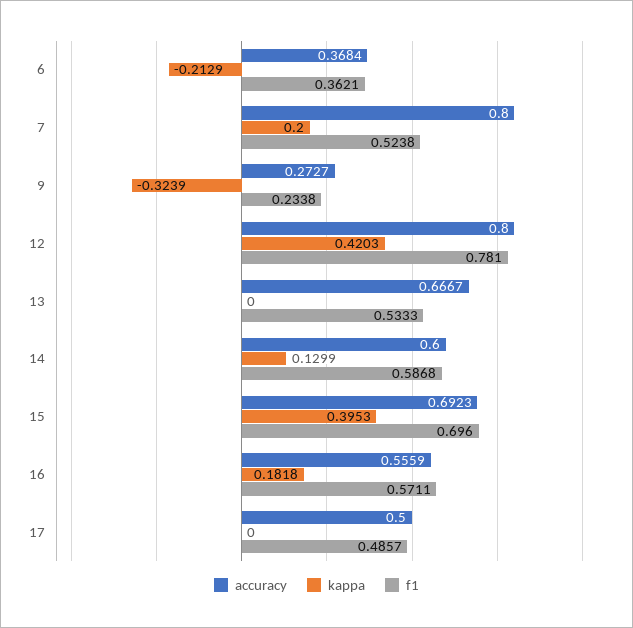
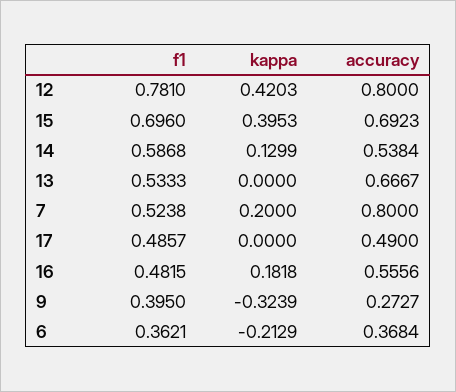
f1, 9: 0.2338 -> 0.395
accuracy, 14: 0.6 -> 0.5384
accuracy, 16: 0.5559 -> 0.5556
f1, 16: 0.5711 -> 0.4815
accuracy, 17: 0.5 -> 0.49

